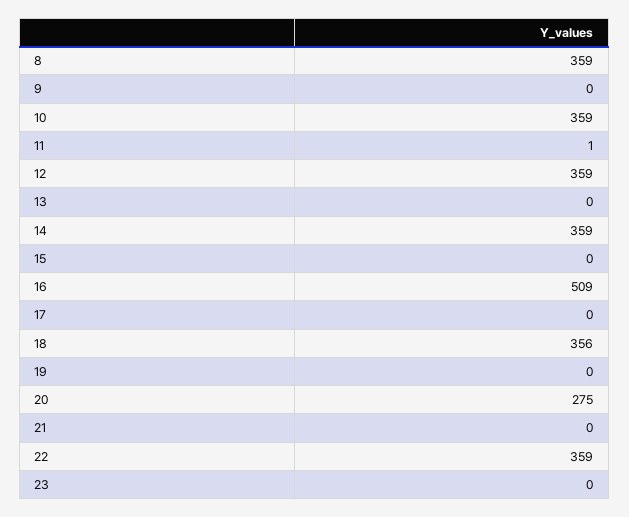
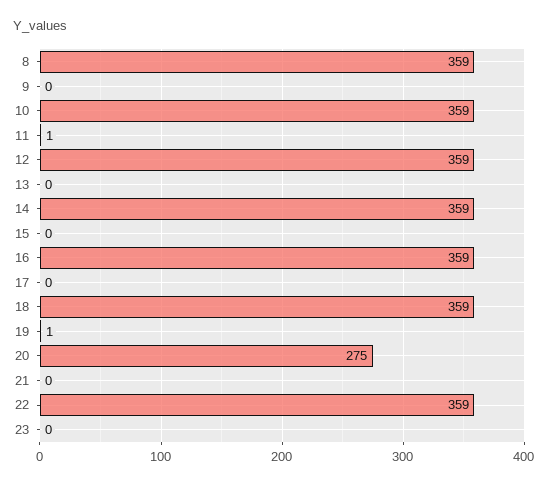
16: 509 -> 359
18: 356 -> 359
19: 0 -> 1

